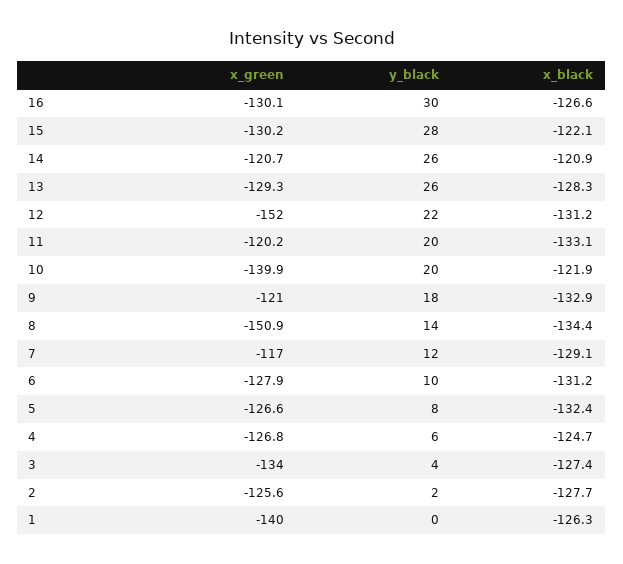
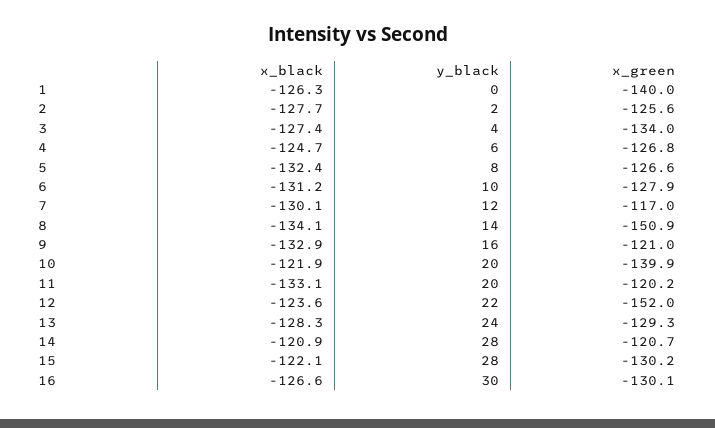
y_black, 14: 26 -> 28
y_black, 13: 26 -> 24
x_black, 12: -131.2 -> -123.6
y_black, 9: 18 -> 16
x_black, 8: -134.4 -> -134.1
x_black, 7: -129.1 -> -130.1

